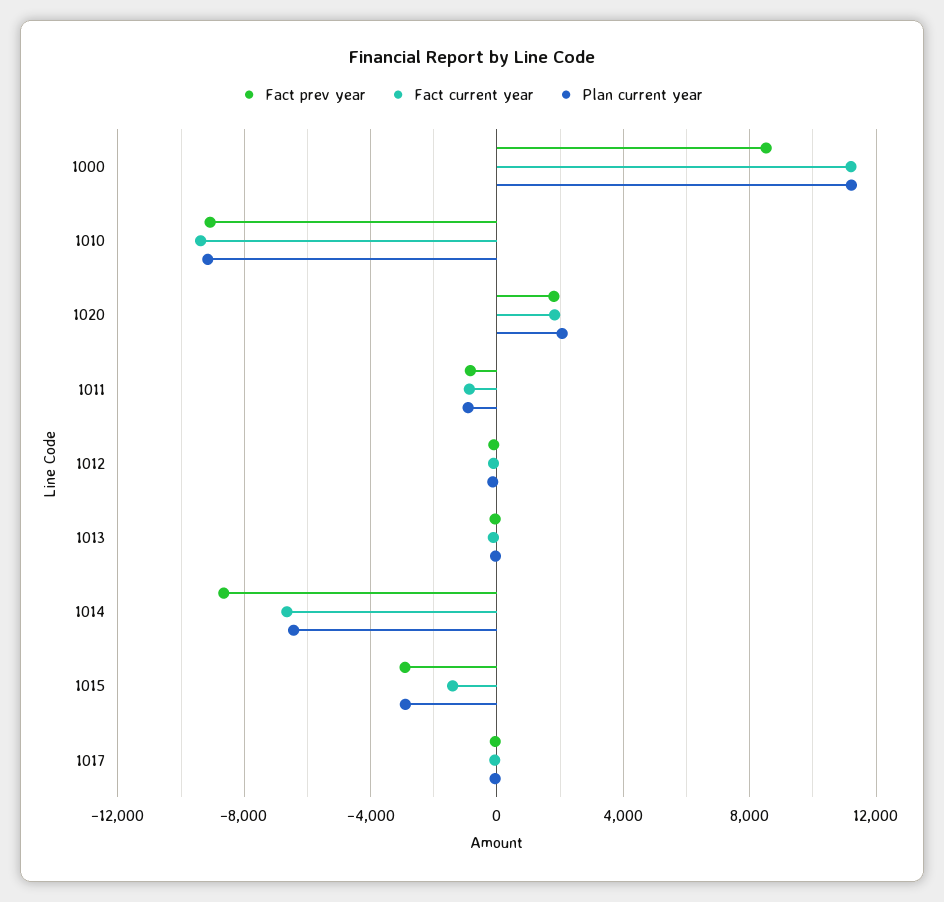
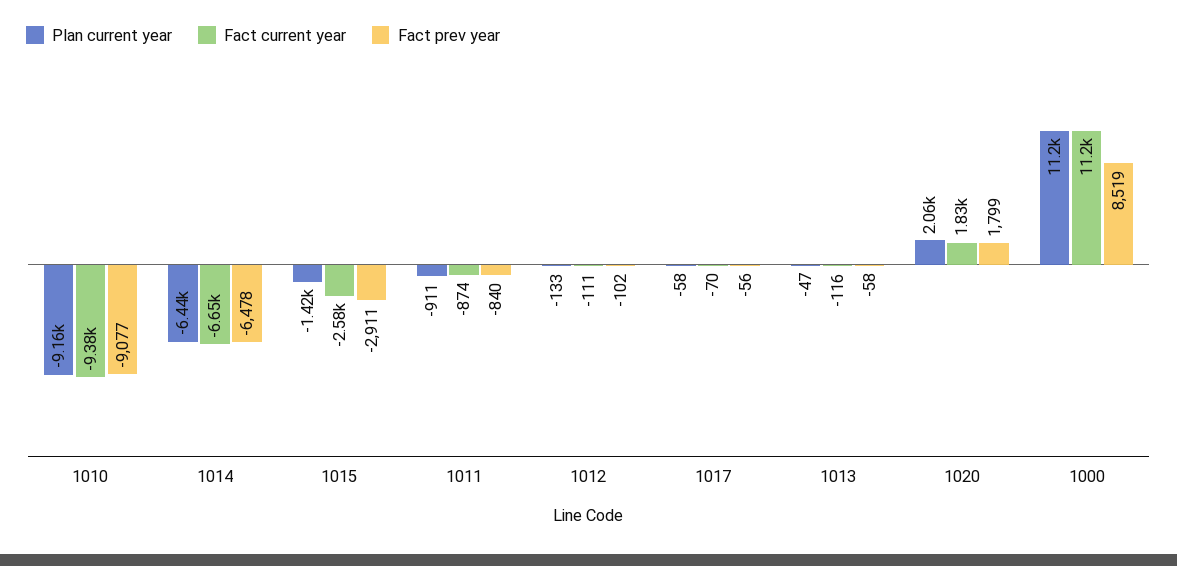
Fact prev year, 1014: -8500 -> -6478
Fact current year, 1015: -1500 -> -2580
Plan current year, 1015: -3000 -> -1420

